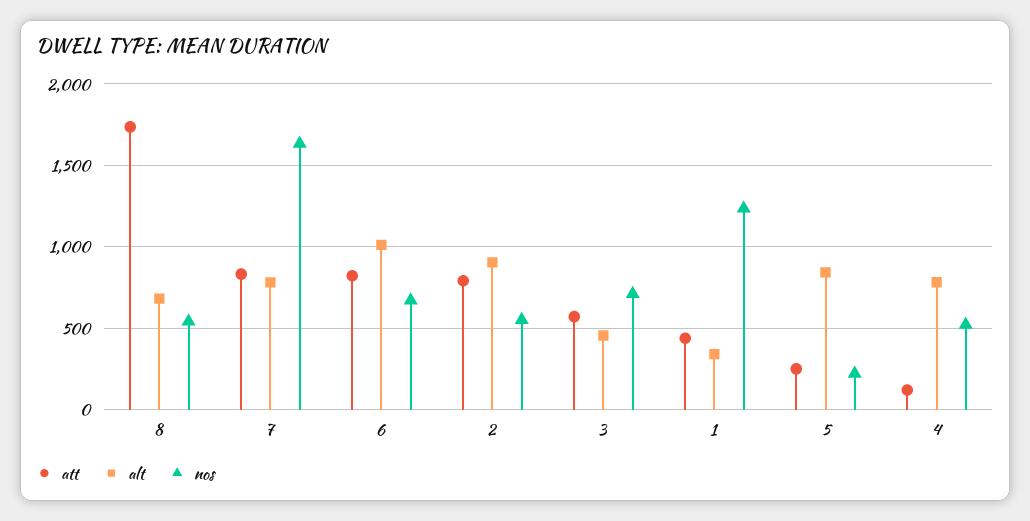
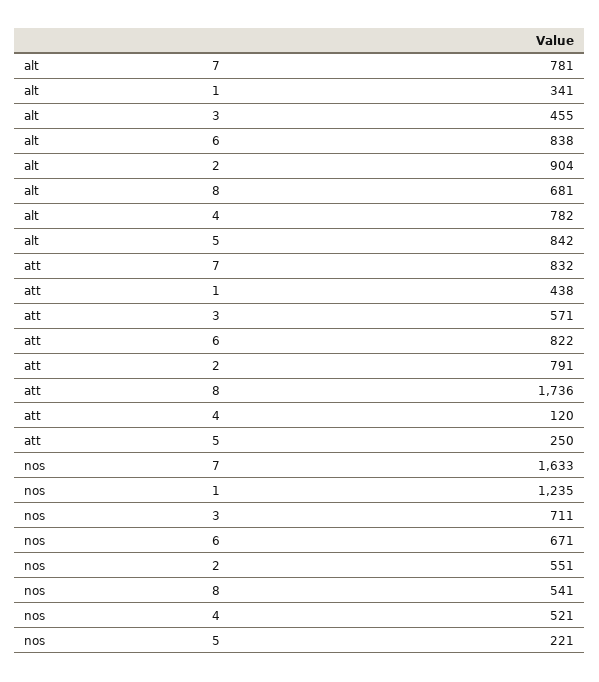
alt, 6: 1000 -> 838

